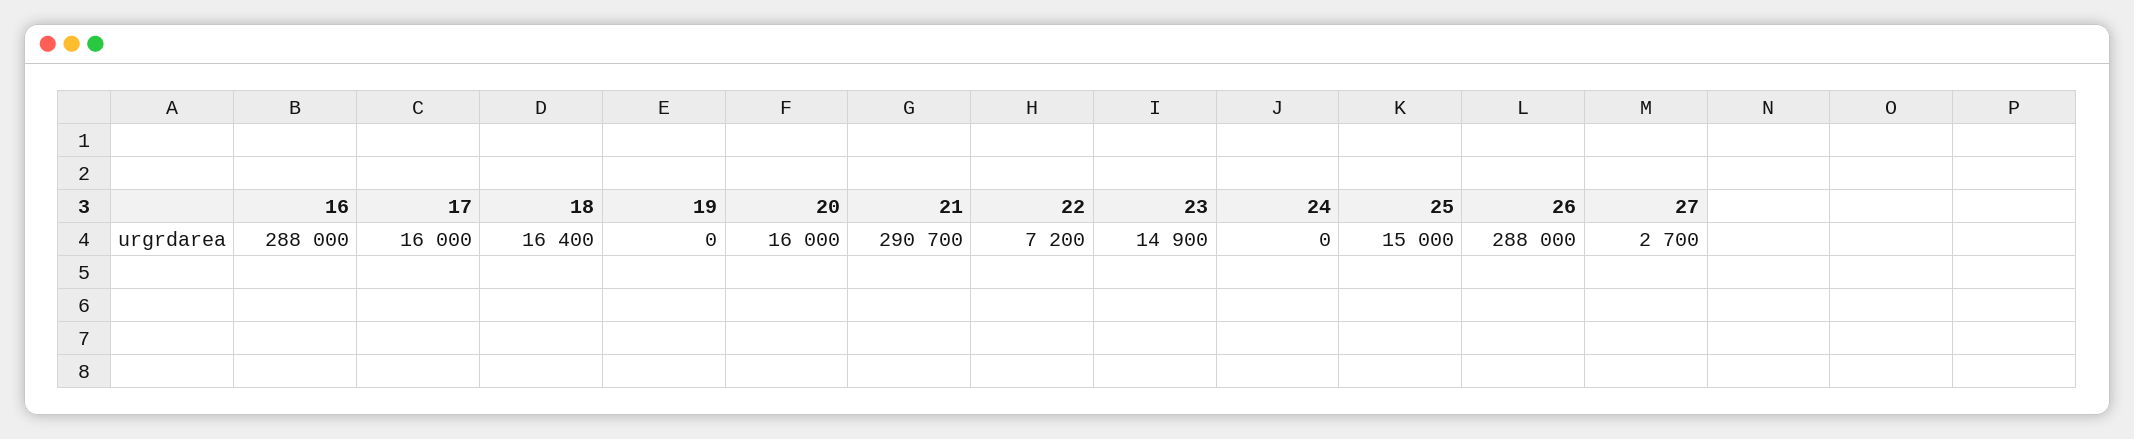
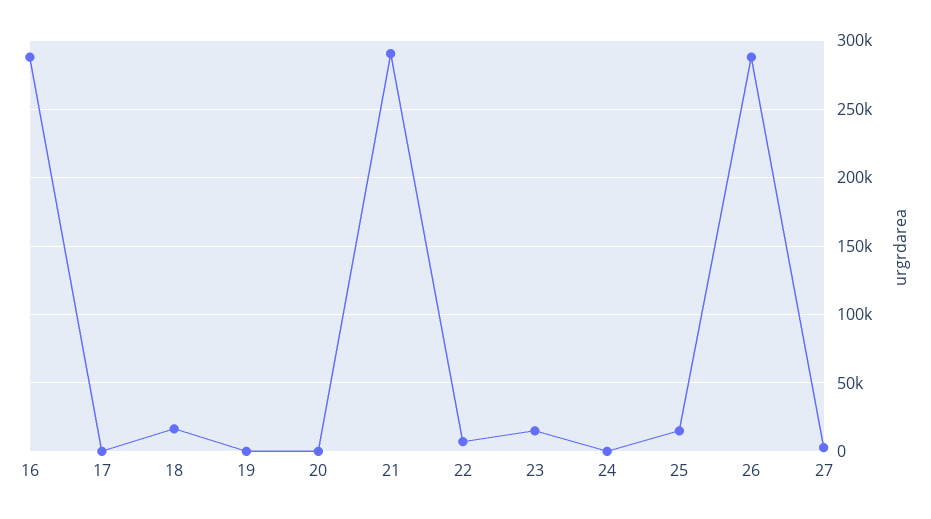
17: 16000 -> 0
20: 16000 -> 0

